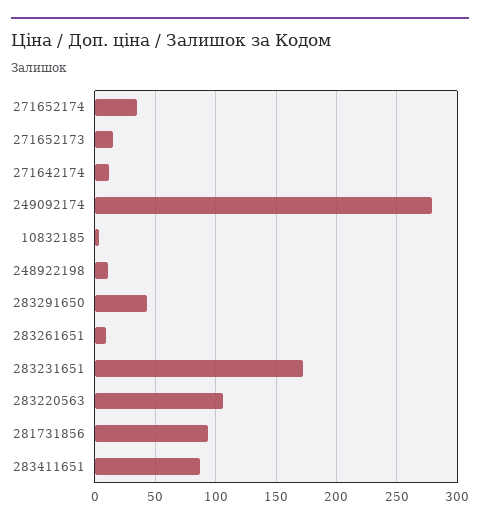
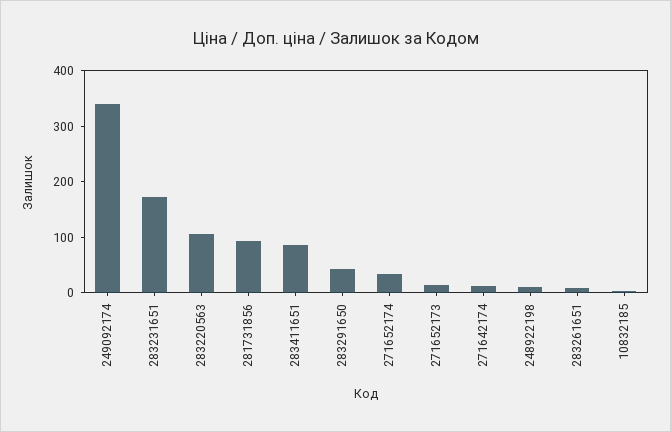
249092174: 280 -> 340

